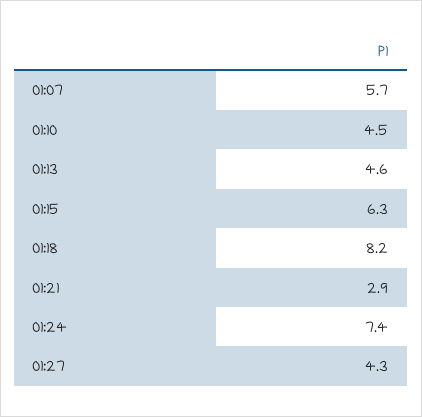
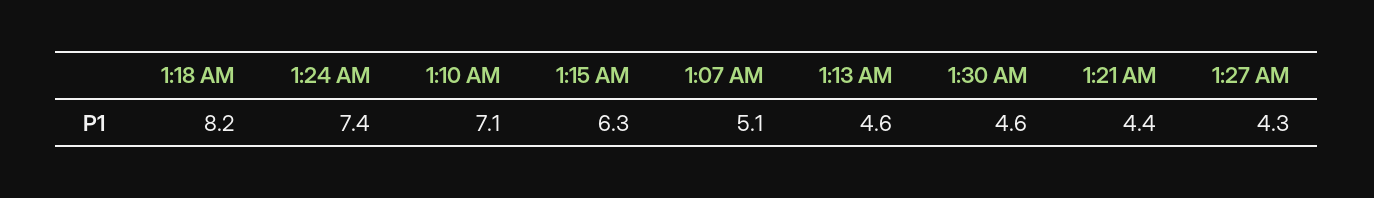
01:07: 5.7 -> 5.1
01:10: 4.5 -> 7.1
01:21: 2.9 -> 4.4
1:30 AM: none -> 4.6

